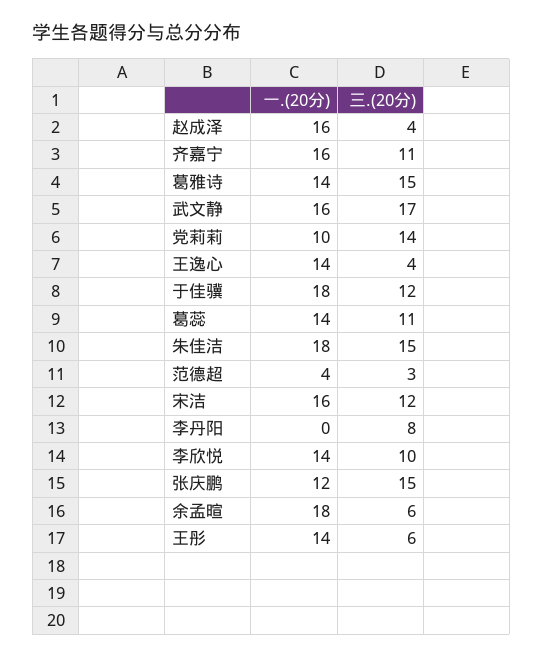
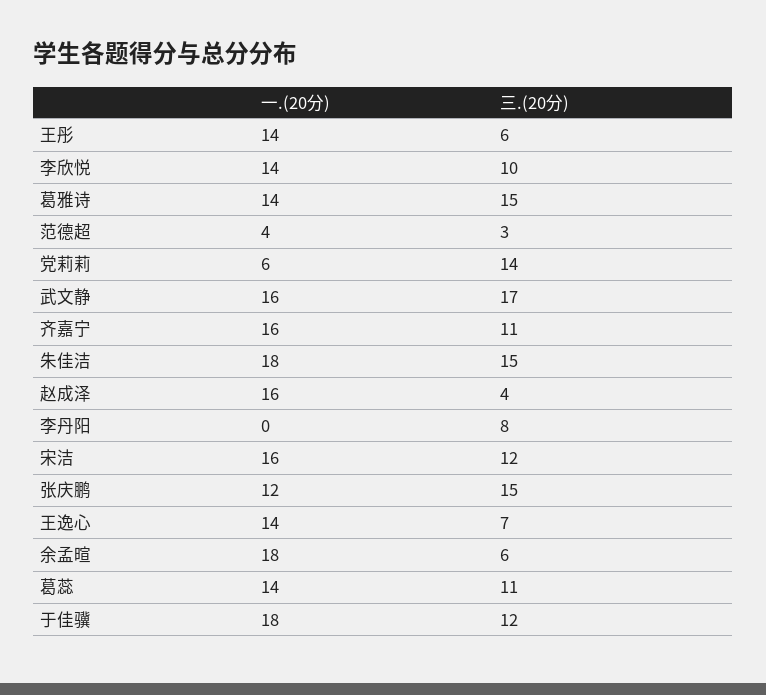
一.(20分), 党莉莉: 10 -> 6
三.(20分), 王逸心: 4 -> 7

